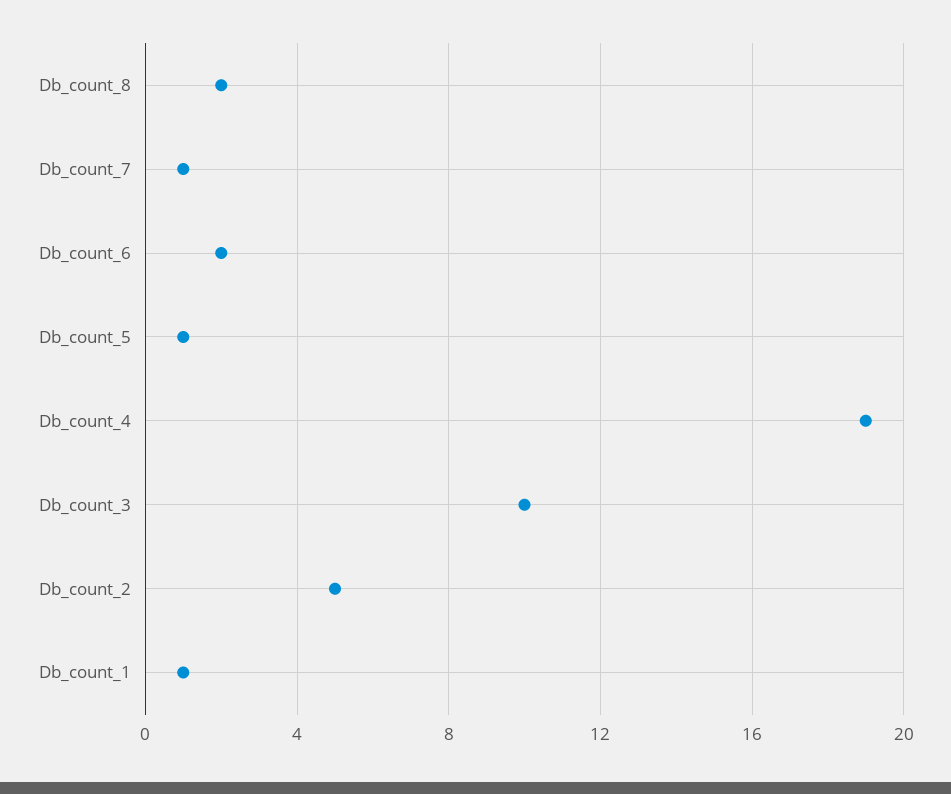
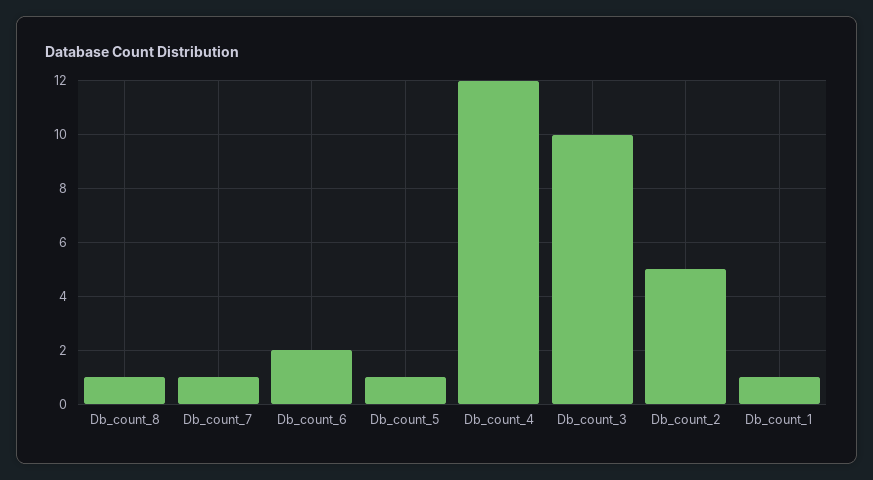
Db_count_8: 2 -> 1
Db_count_4: 19 -> 12

